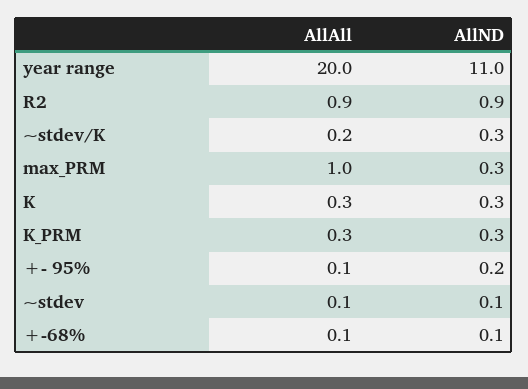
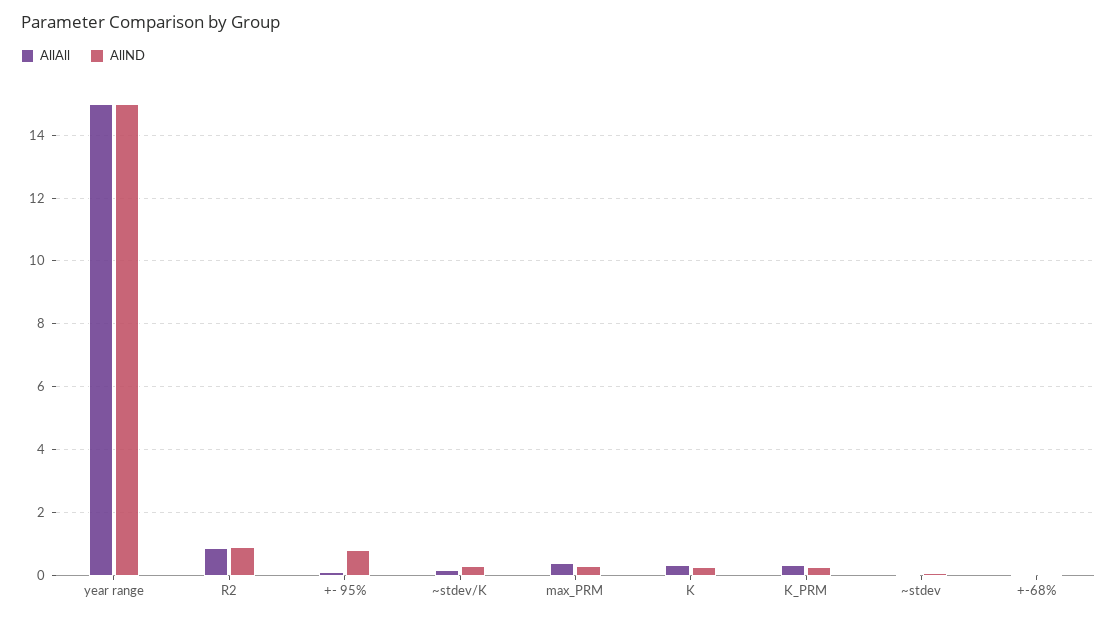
AllAll, year range: 20 -> 15
AllND, year range: 11 -> 15
AllAll, max_PRM: 1 -> 0.4
AllND, +- 95%: 0.2 -> 0.8

